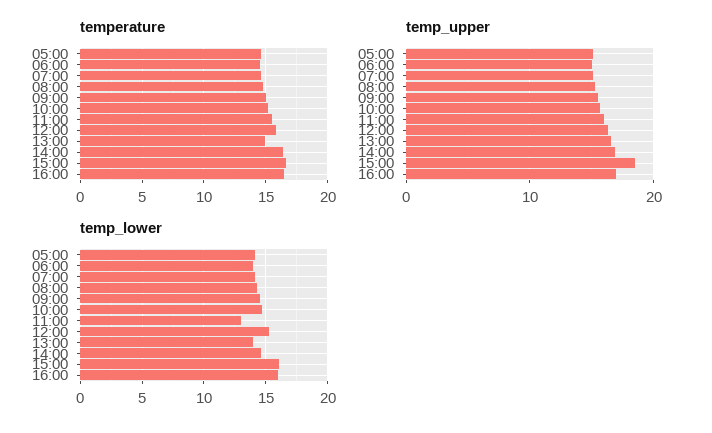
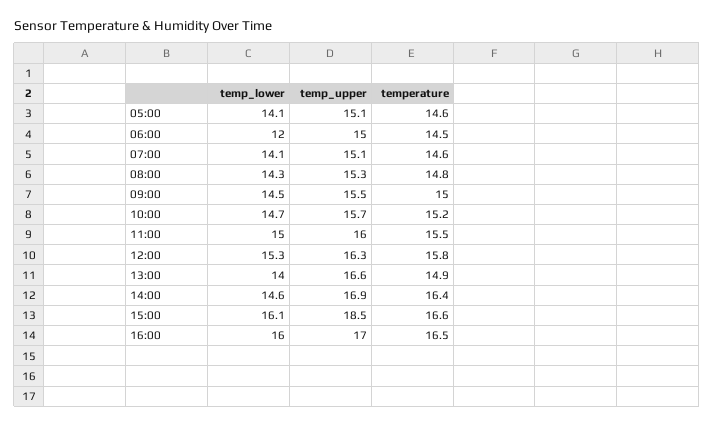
temp_lower, 06:00: 14 -> 12
temp_lower, 11:00: 13 -> 15

